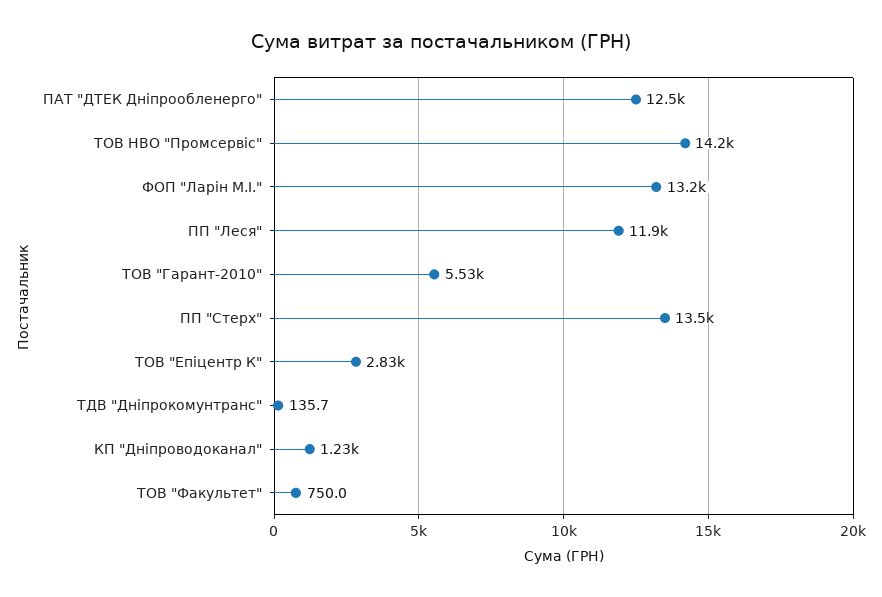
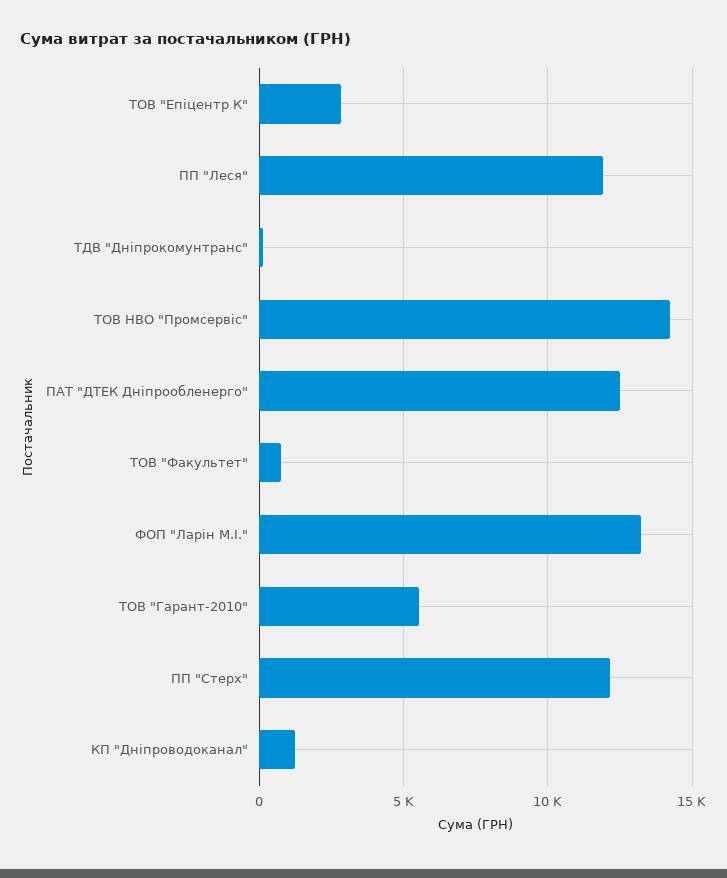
ПП "Стерх": 13500 -> 12000

